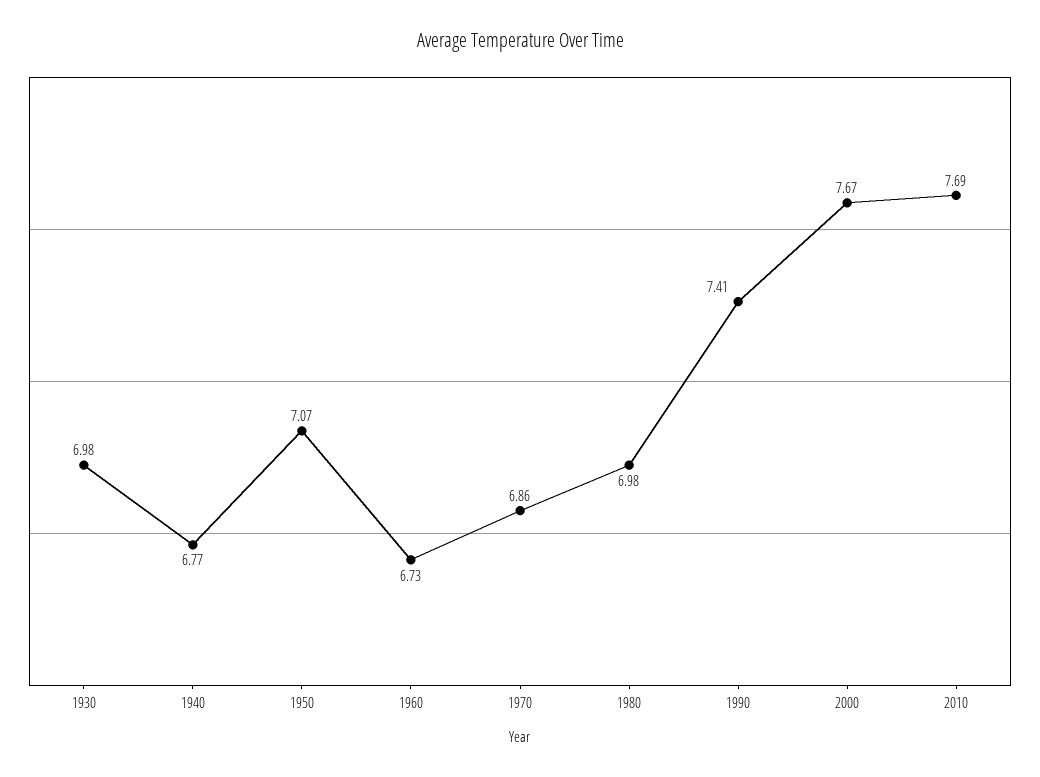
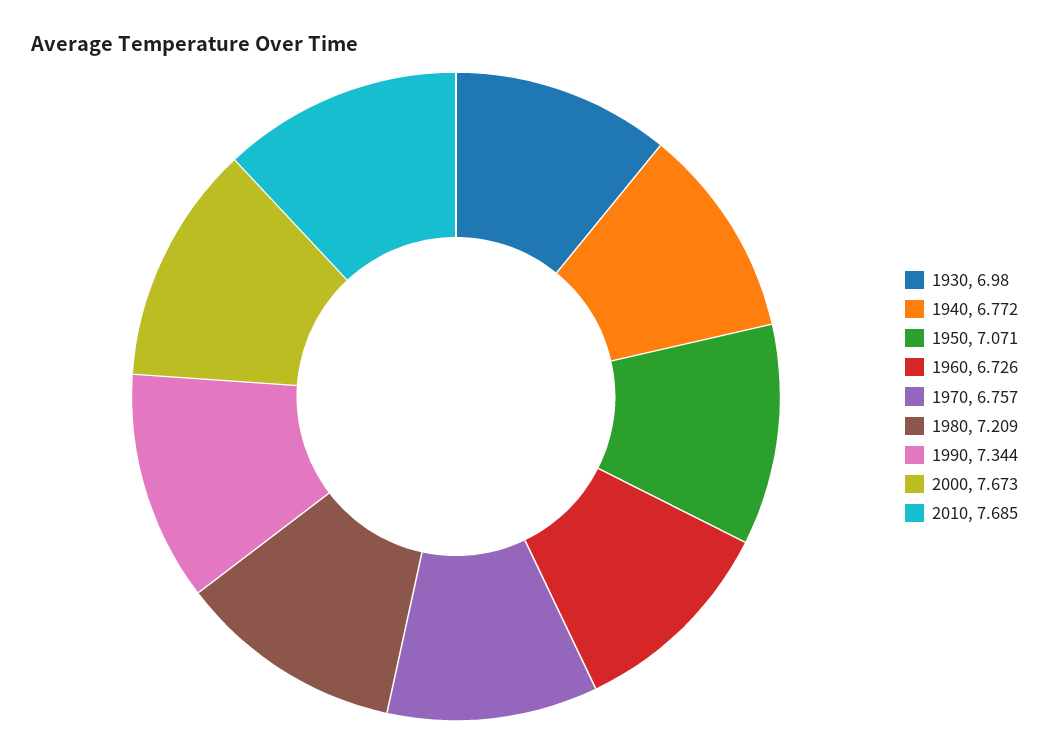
1970: 6.86 -> 6.757
1980: 6.98 -> 7.209
1990: 7.41 -> 7.344

